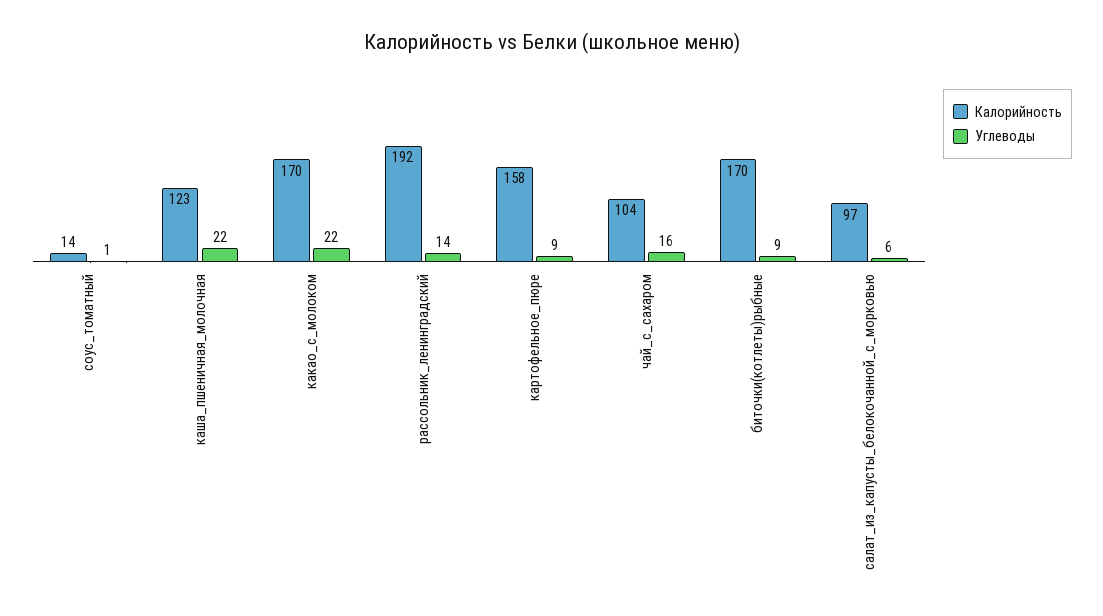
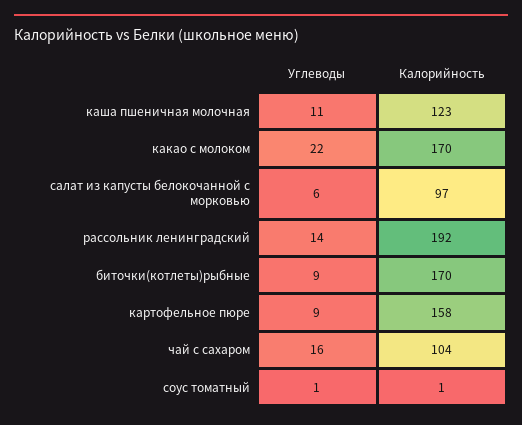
Калорийность, соус_томатный: 14 -> 1
Углеводы, каша_пшеничная_молочная: 22 -> 11

